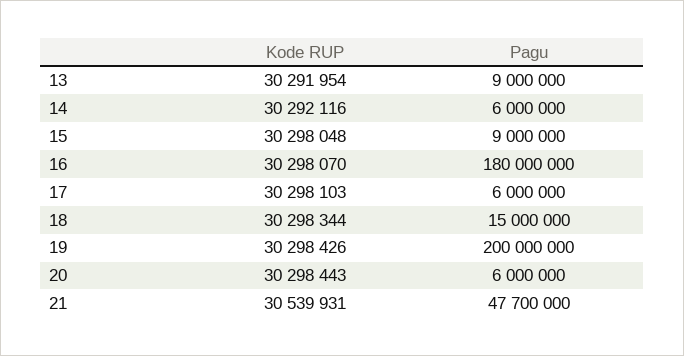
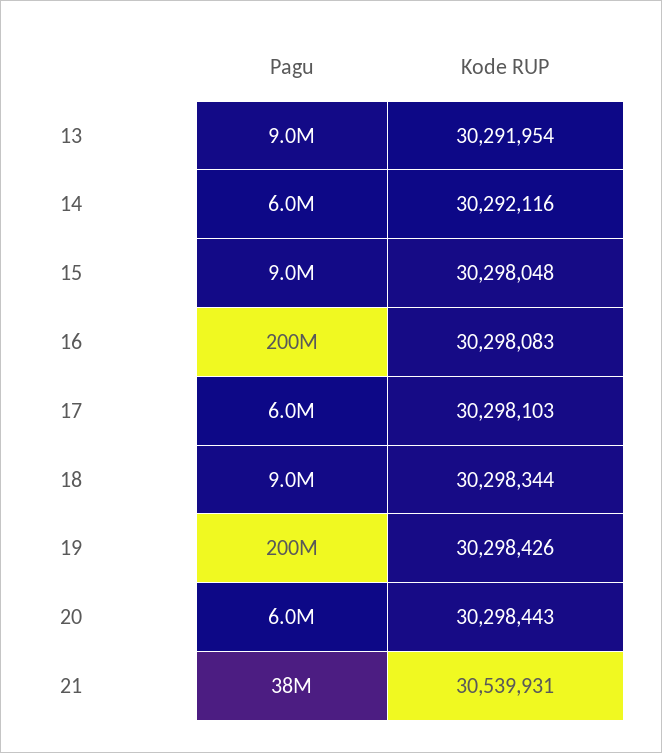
Kode RUP, 16: 30298070 -> 30298083
Pagu, 16: 180000000 -> 200000000
Pagu, 18: 15000000 -> 9000000
Pagu, 21: 47700000 -> 38000000

